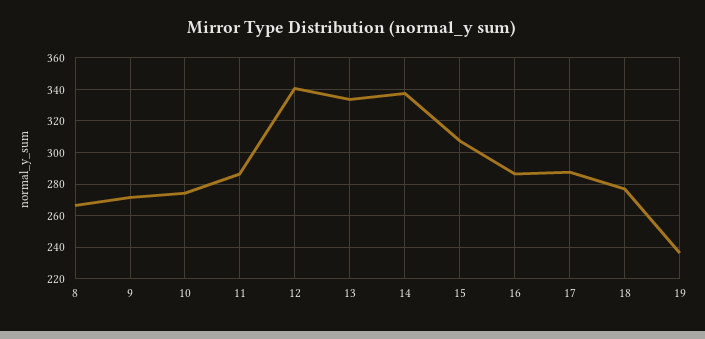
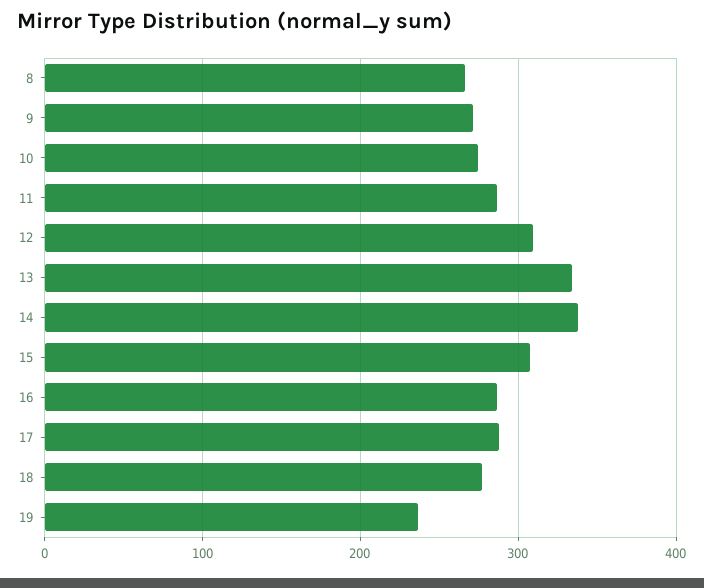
12: 340 -> 310

